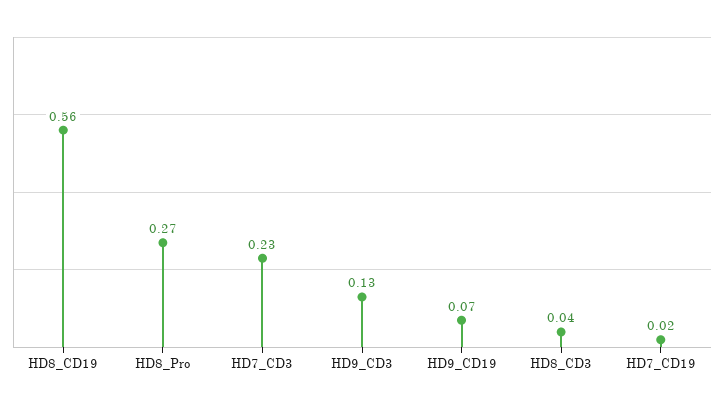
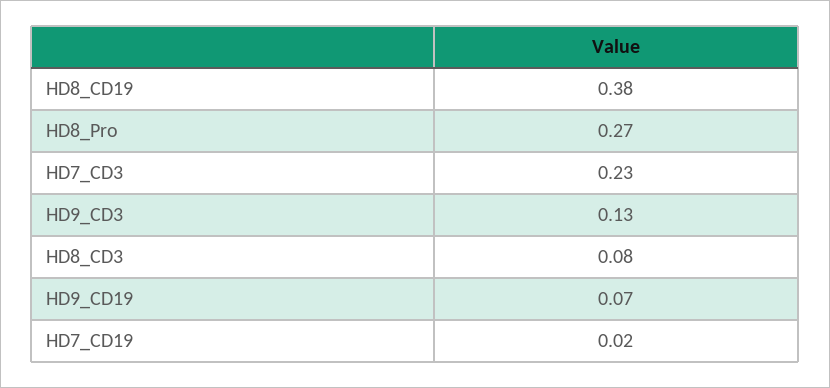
HD8_CD19: 0.56 -> 0.38
HD8_CD3: 0.04 -> 0.08

